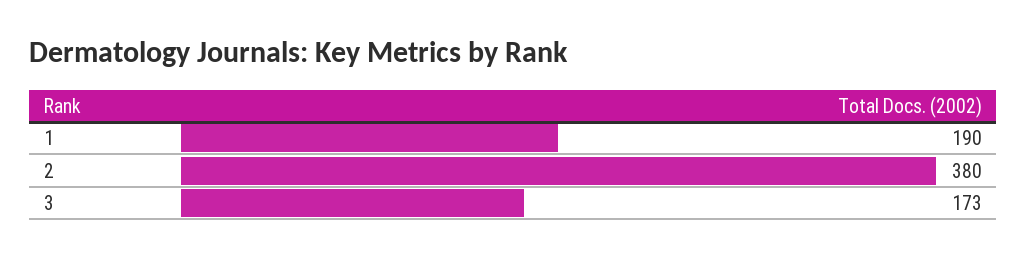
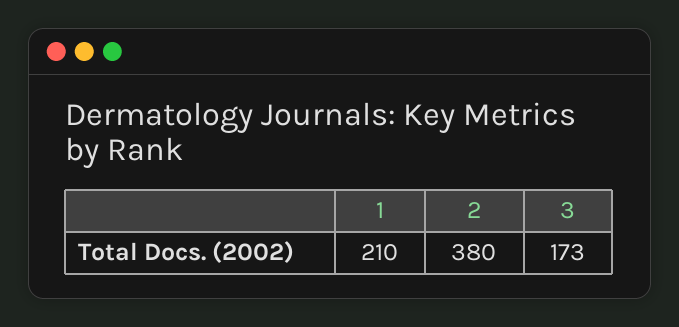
1: 190 -> 210

